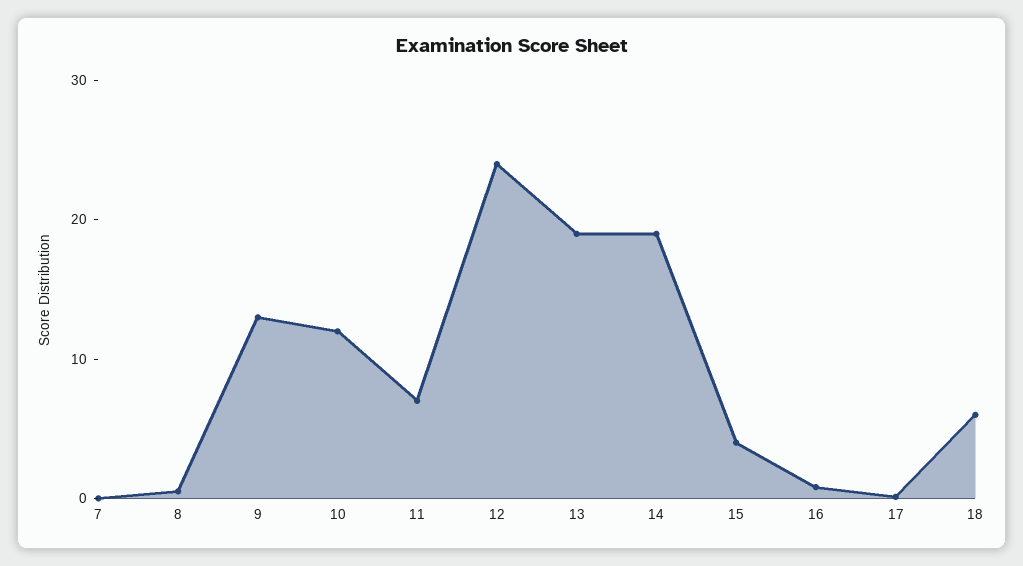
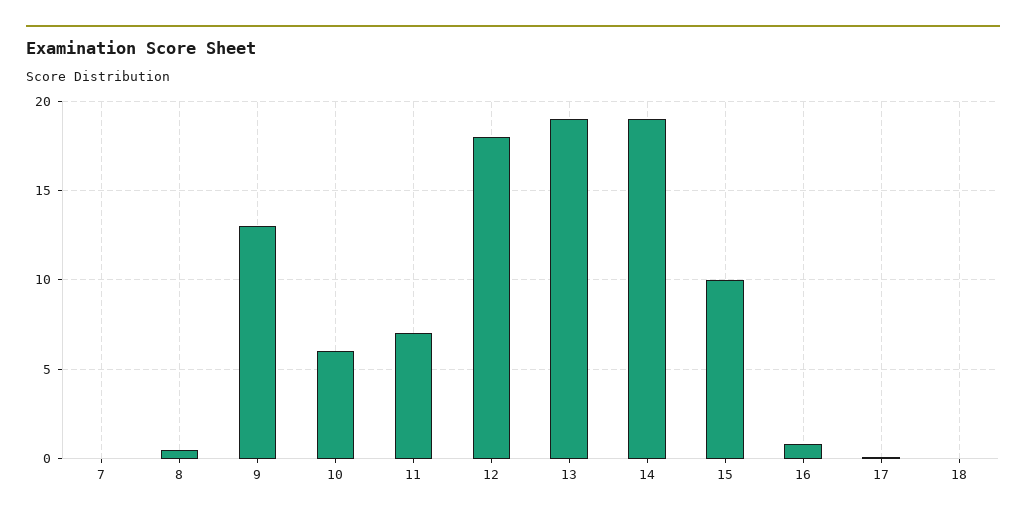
10: 12 -> 6
12: 24 -> 18
15: 4 -> 10
18: 6 -> 0

